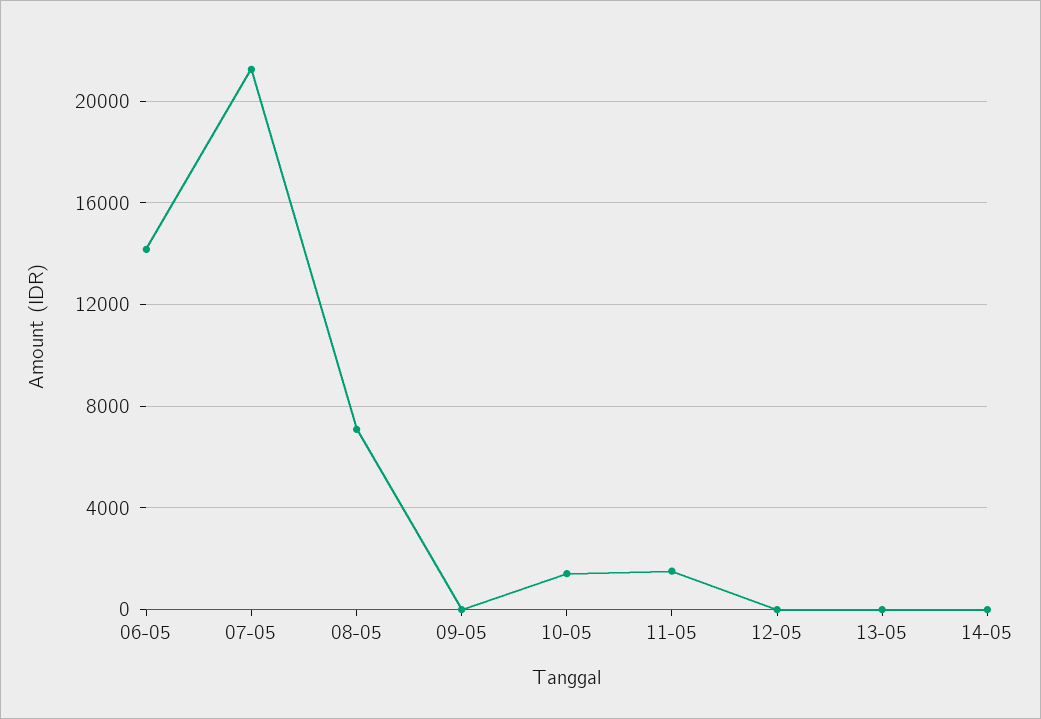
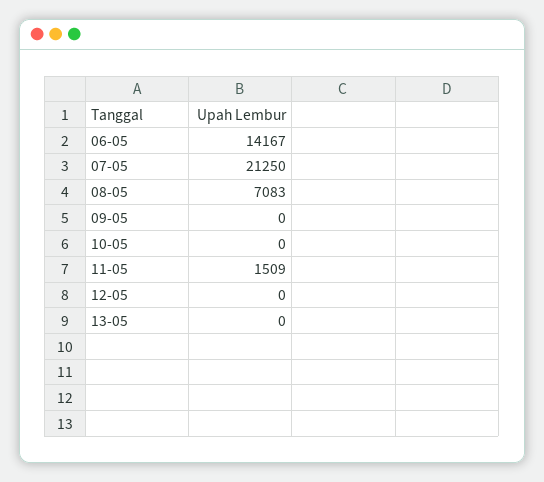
10-05: 1500 -> 0
14-05: 0 -> none

